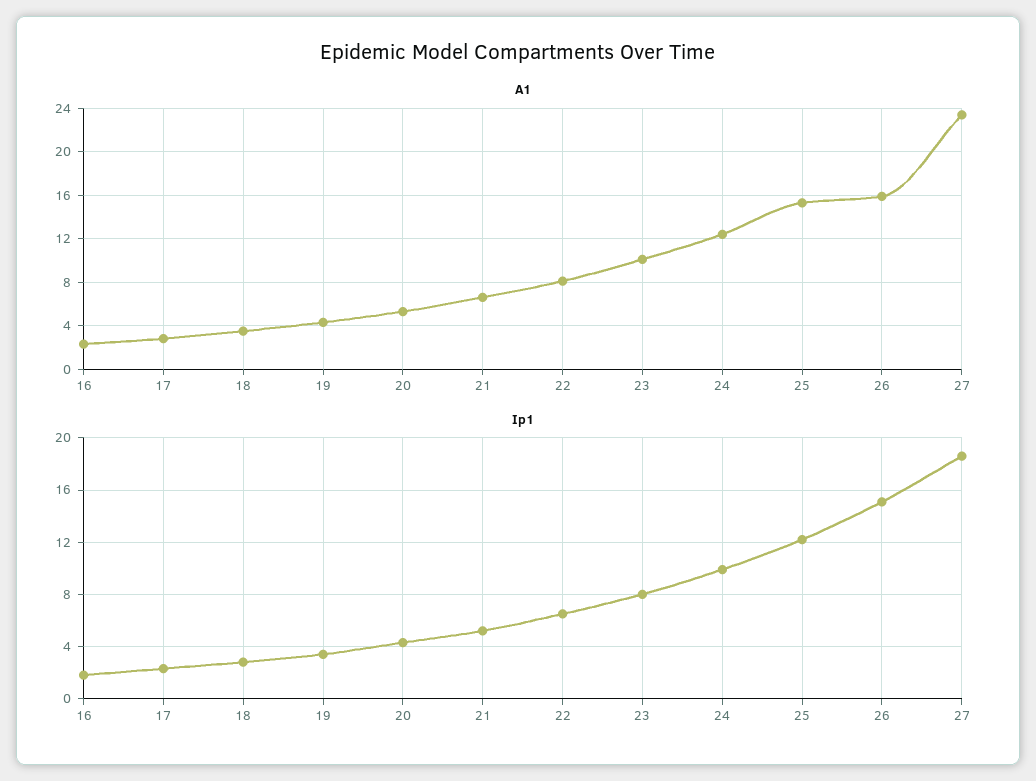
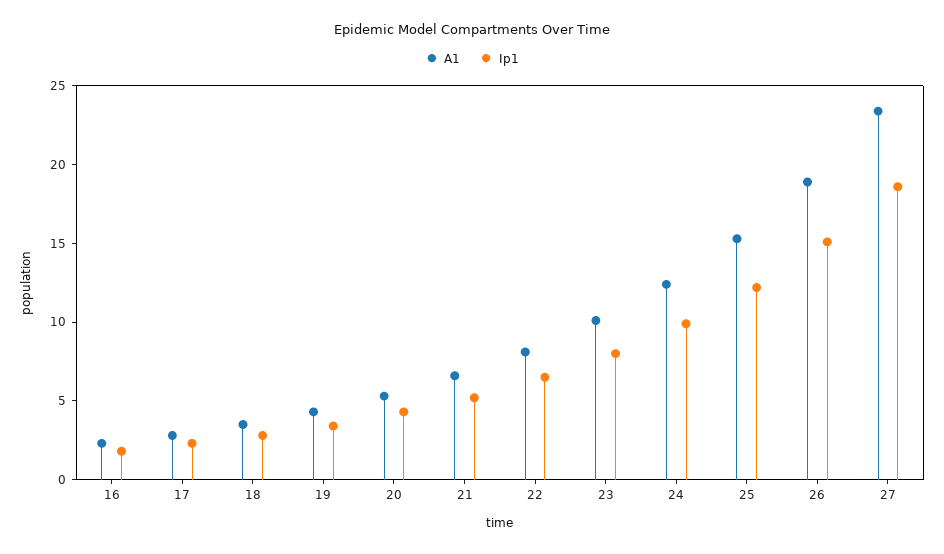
A1, 26: 16 -> 19

